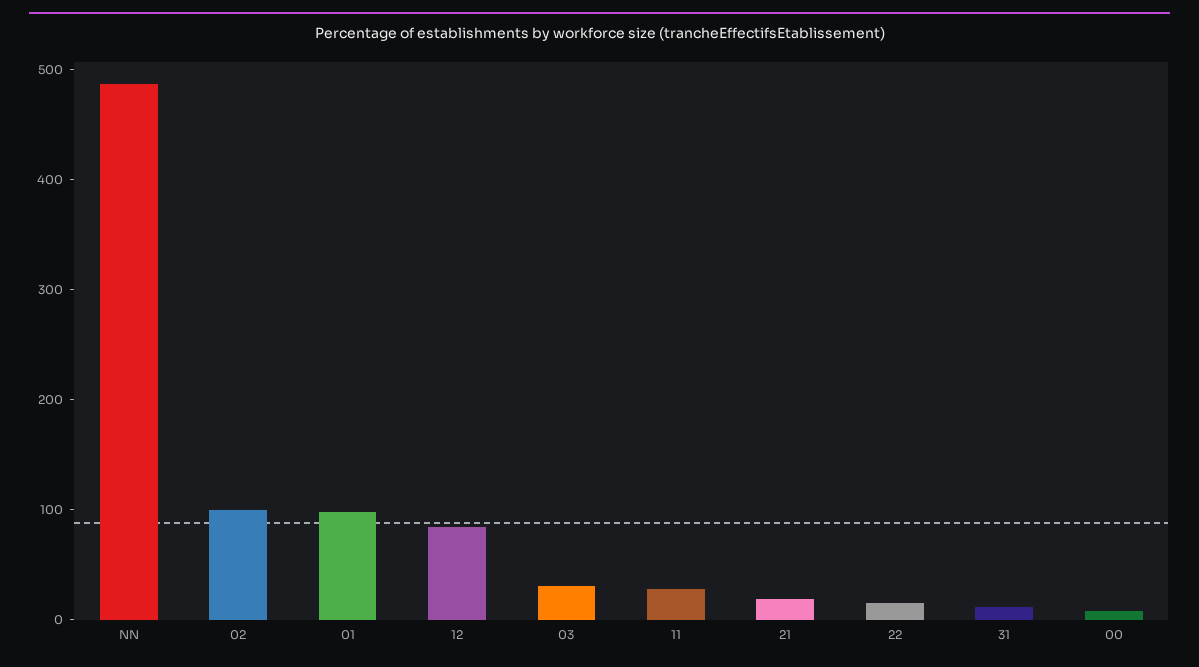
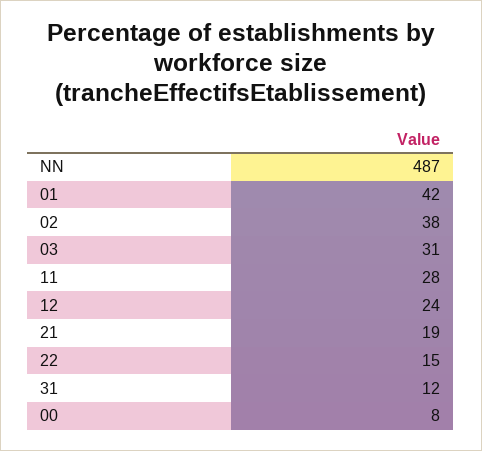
02: 100 -> 38
01: 100 -> 42
12: 80 -> 24

